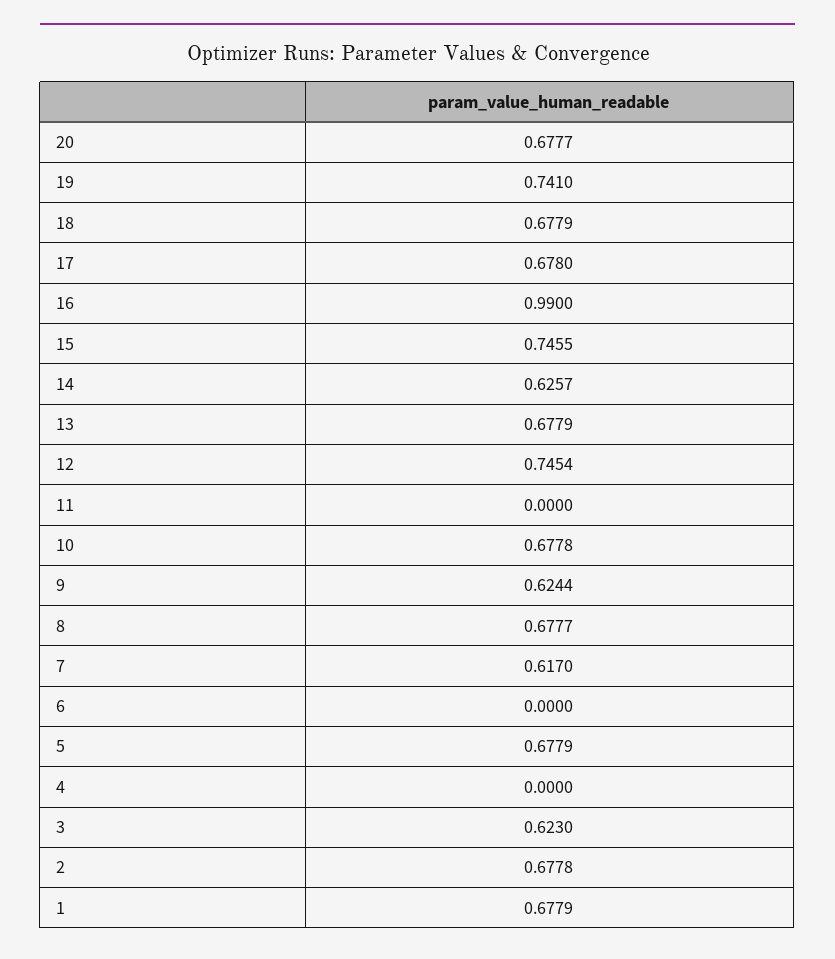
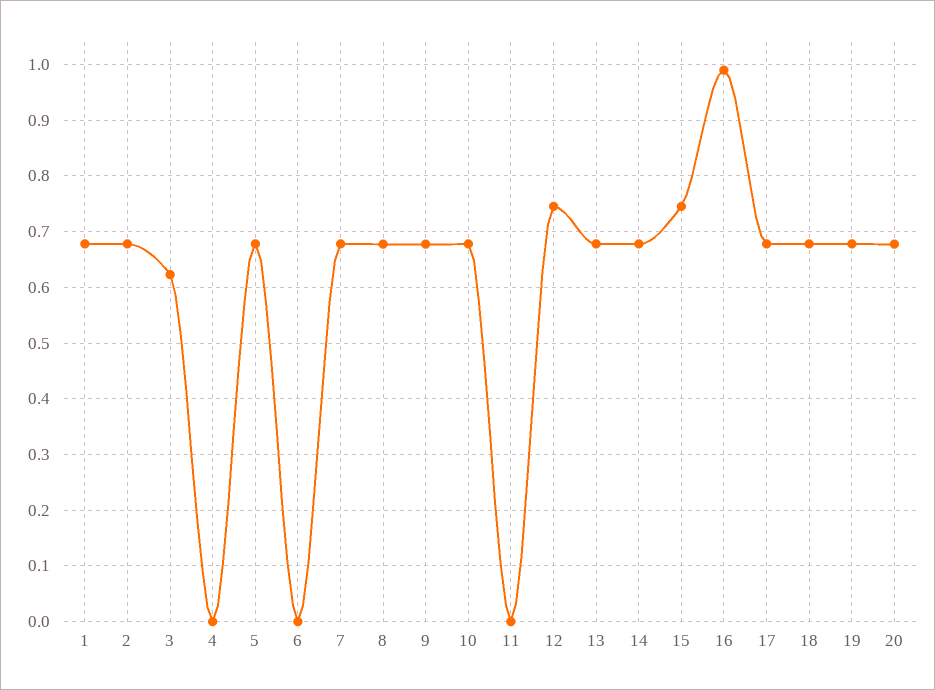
19: 0.741 -> 0.68
14: 0.6257 -> 0.68
9: 0.6244 -> 0.68
7: 0.617 -> 0.68

